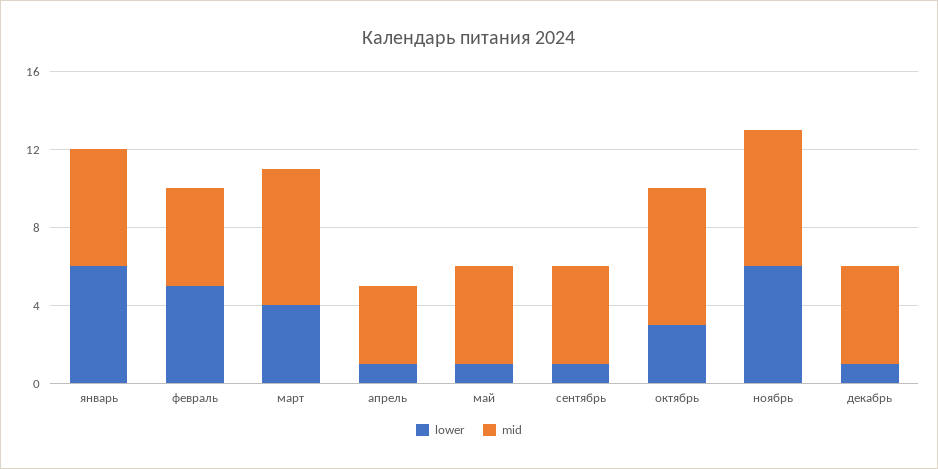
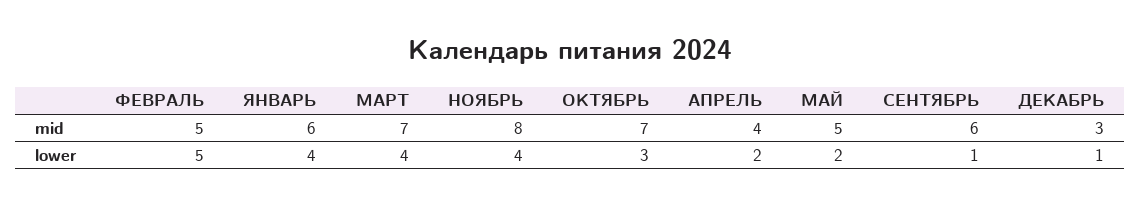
lower, январь: 6 -> 4
lower, апрель: 1 -> 2
lower, май: 1 -> 2
mid, сентябрь: 5 -> 6
lower, ноябрь: 6 -> 4
mid, ноябрь: 7 -> 8
mid, декабрь: 5 -> 3

